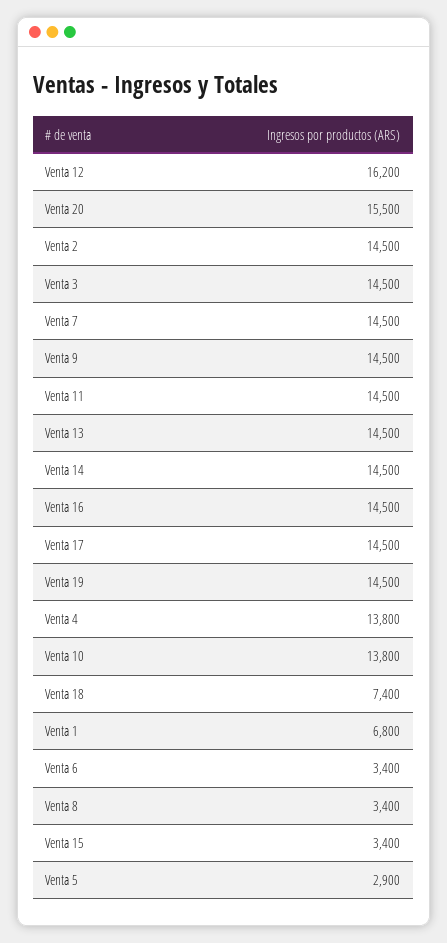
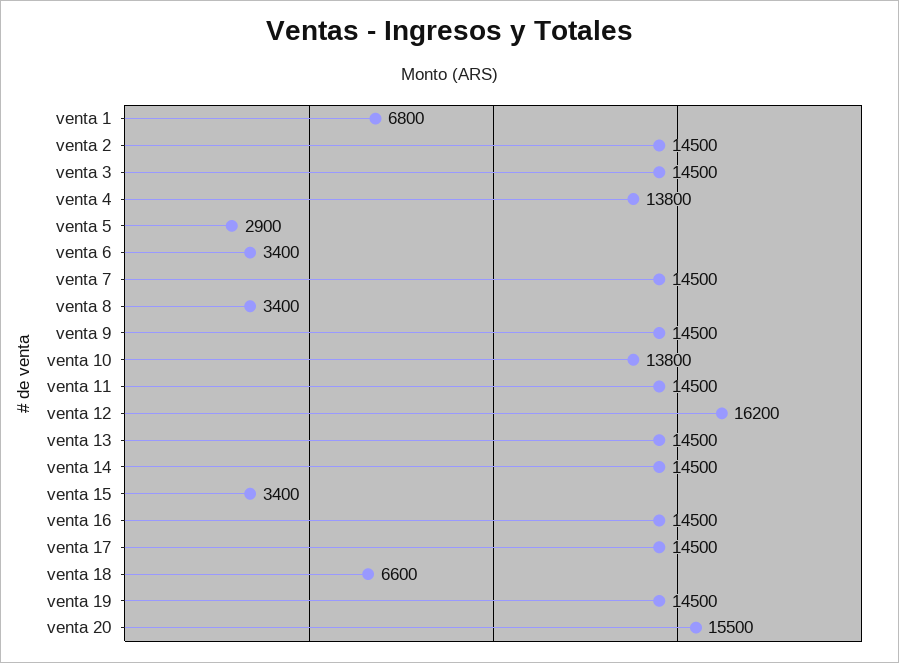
Venta 18: 7400 -> 6600

